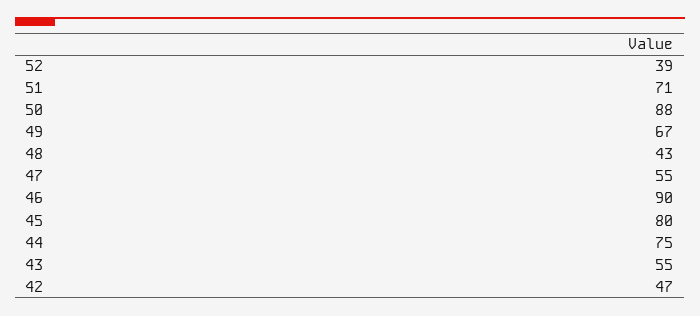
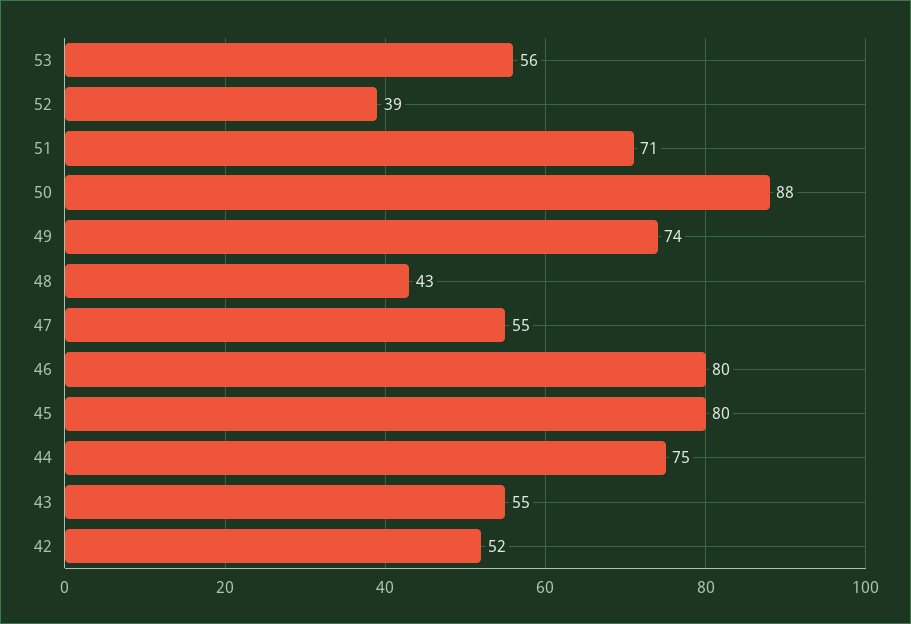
49: 67 -> 74
46: 90 -> 80
42: 47 -> 52
53: none -> 56

